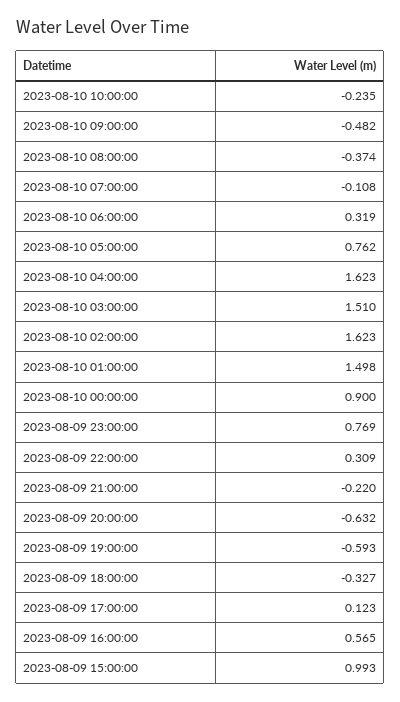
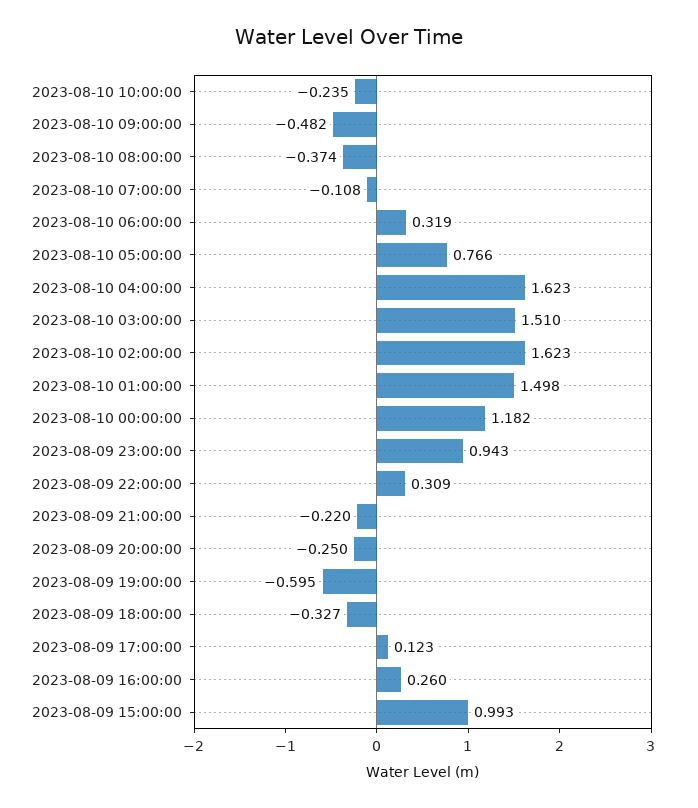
2023-08-10 05:00:00: 0.762 -> 0.766
2023-08-10 00:00:00: 0.9 -> 1.182
2023-08-09 23:00:00: 0.769 -> 0.943
2023-08-09 20:00:00: -0.632 -> -0.25
2023-08-09 19:00:00: -0.593 -> -0.595
2023-08-09 16:00:00: 0.565 -> 0.26

